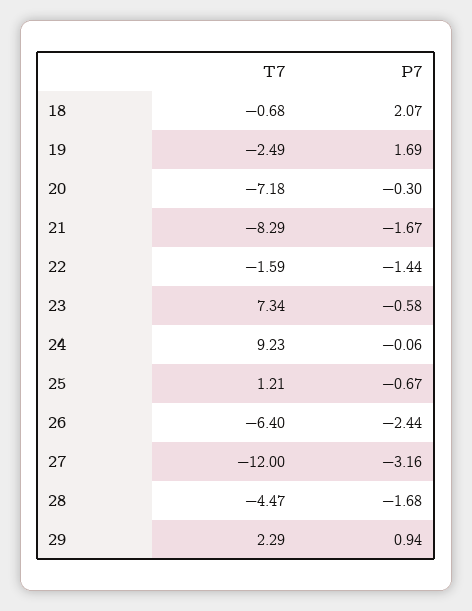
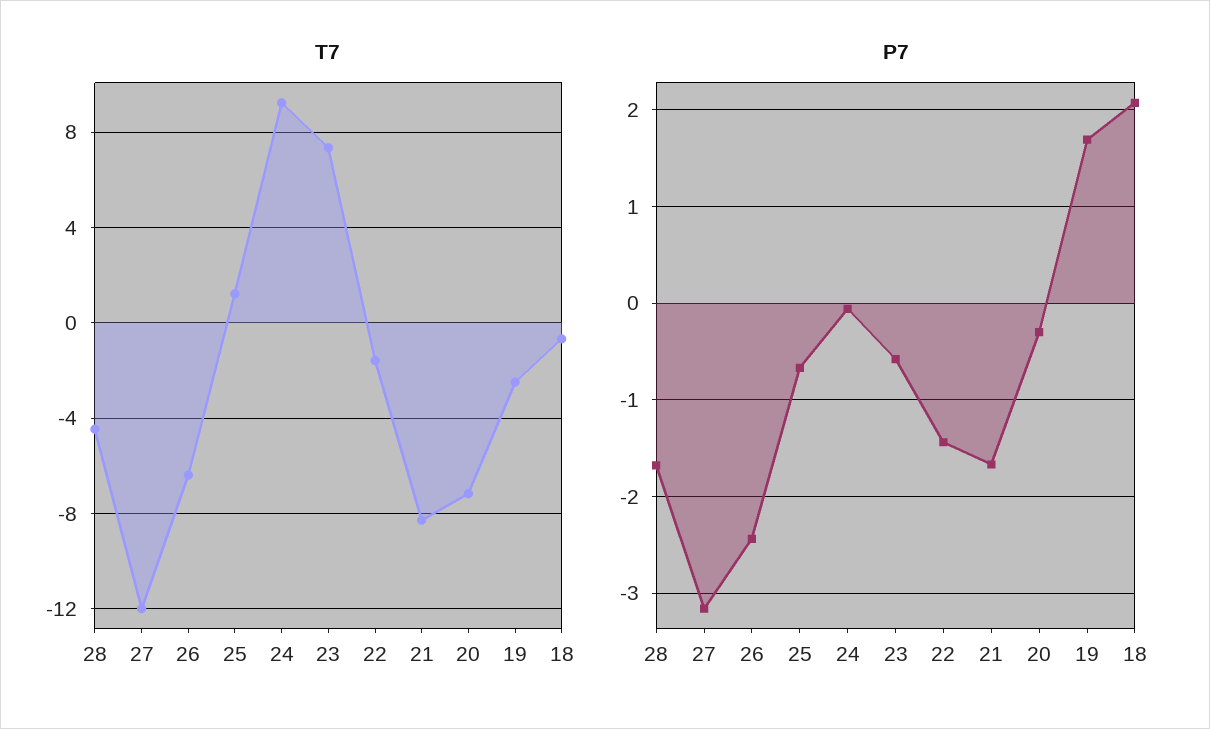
T7, 29: 2.29 -> none
P7, 29: 0.94 -> none

